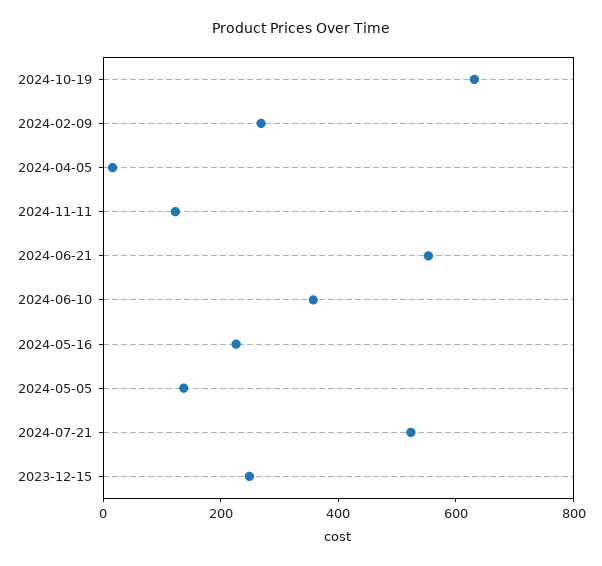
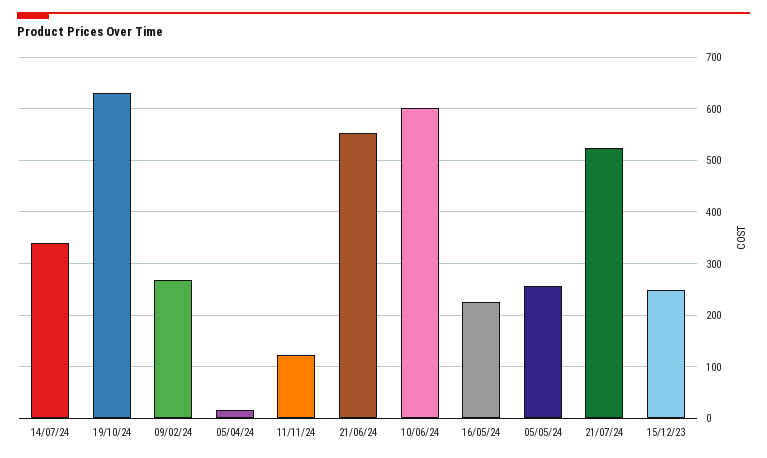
2024-06-10: 350 -> 600
2024-05-05: 150 -> 260
14/07/24: none -> 340

